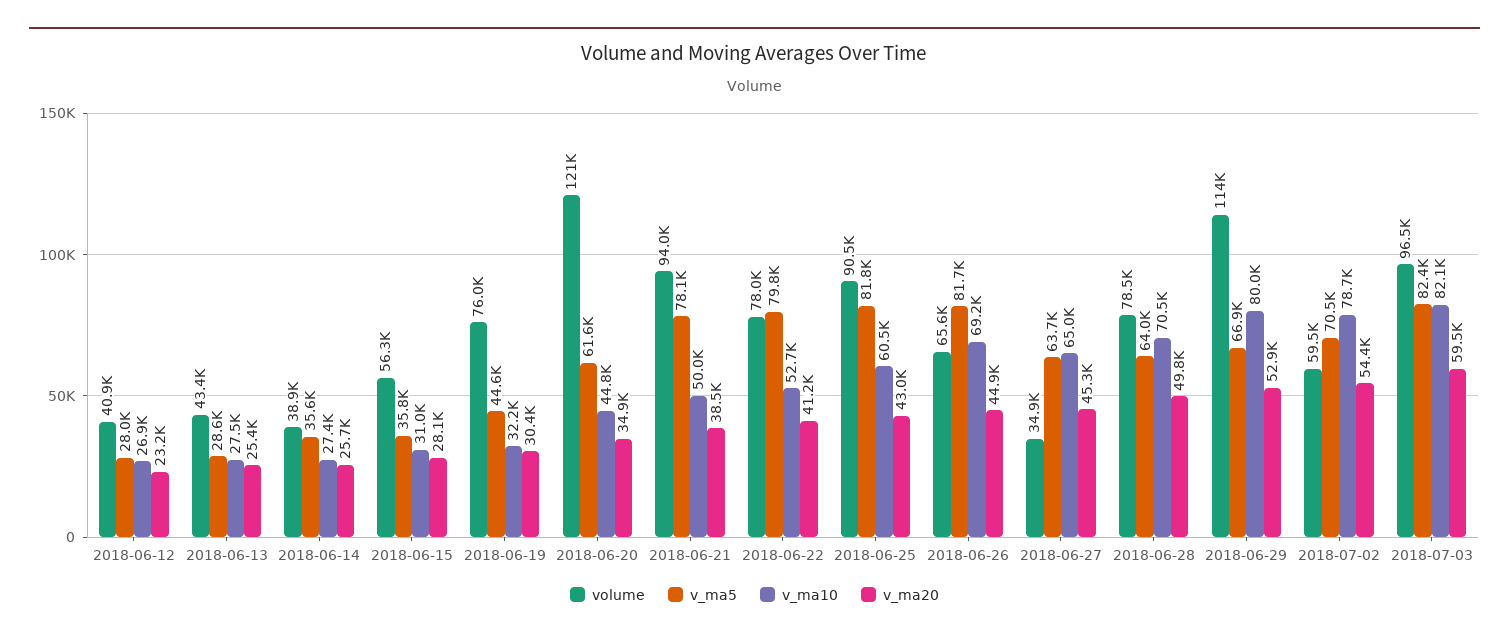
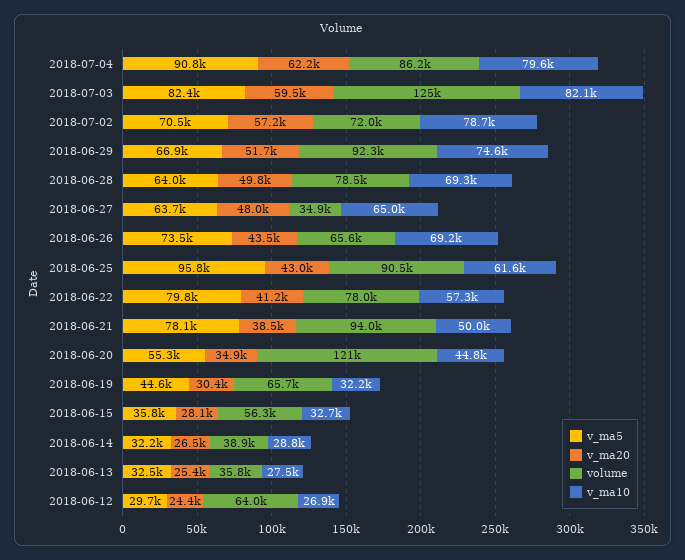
volume, 2018-06-12: 40900 -> 64000
v_ma5, 2018-06-12: 28000 -> 29700
v_ma20, 2018-06-12: 23200 -> 24400
volume, 2018-06-13: 43400 -> 35800
v_ma5, 2018-06-13: 28600 -> 32500
v_ma5, 2018-06-14: 35600 -> 32200
v_ma10, 2018-06-14: 27400 -> 28800
v_ma20, 2018-06-14: 25700 -> 26500
v_ma10, 2018-06-15: 31000 -> 32700
volume, 2018-06-19: 76000 -> 65700
v_ma5, 2018-06-20: 61600 -> 55300
v_ma10, 2018-06-22: 52700 -> 57300
v_ma5, 2018-06-25: 81800 -> 95800
v_ma10, 2018-06-25: 60500 -> 61600
v_ma5, 2018-06-26: 81700 -> 73500
v_ma20, 2018-06-26: 44900 -> 43500
v_ma20, 2018-06-27: 45300 -> 48000
v_ma10, 2018-06-28: 70500 -> 69300
volume, 2018-06-29: 114000 -> 92300
v_ma10, 2018-06-29: 80000 -> 74600
v_ma20, 2018-06-29: 52900 -> 51700
volume, 2018-07-02: 59500 -> 72000
v_ma20, 2018-07-02: 54400 -> 57200
volume, 2018-07-03: 96500 -> 125000
v_ma5, 2018-07-04: none -> 90800
v_ma20, 2018-07-04: none -> 62200
volume, 2018-07-04: none -> 86200
v_ma10, 2018-07-04: none -> 79600

